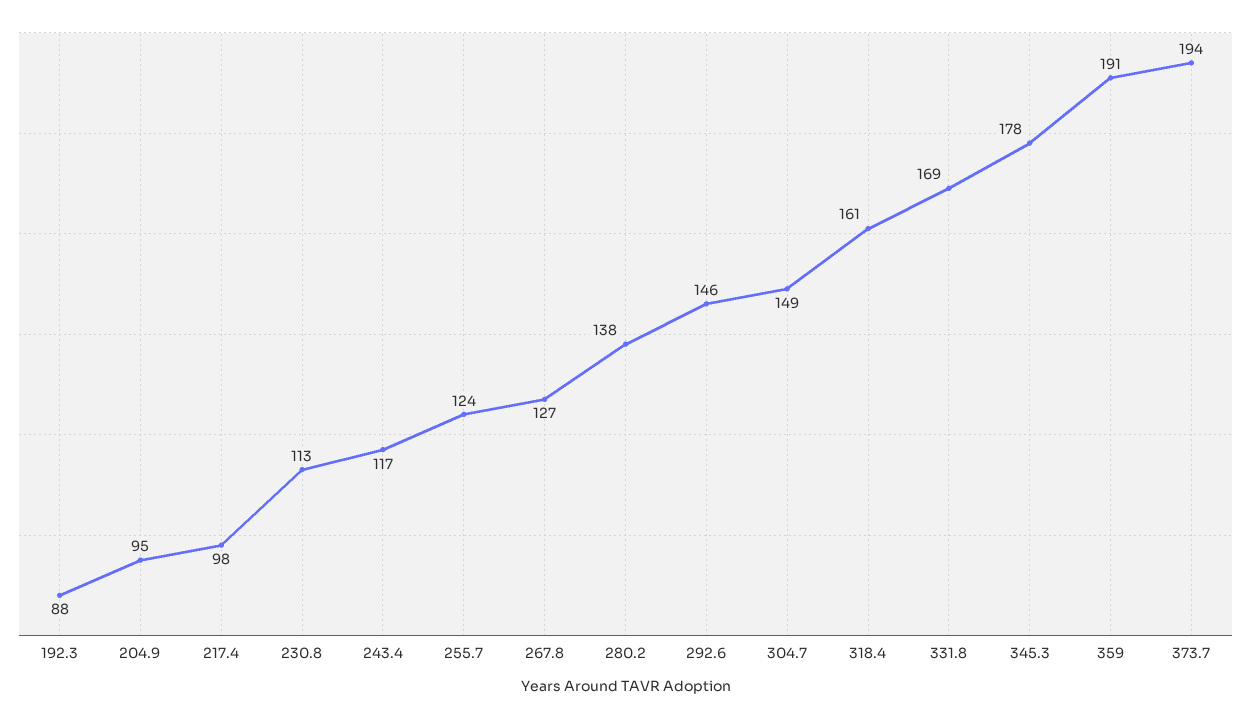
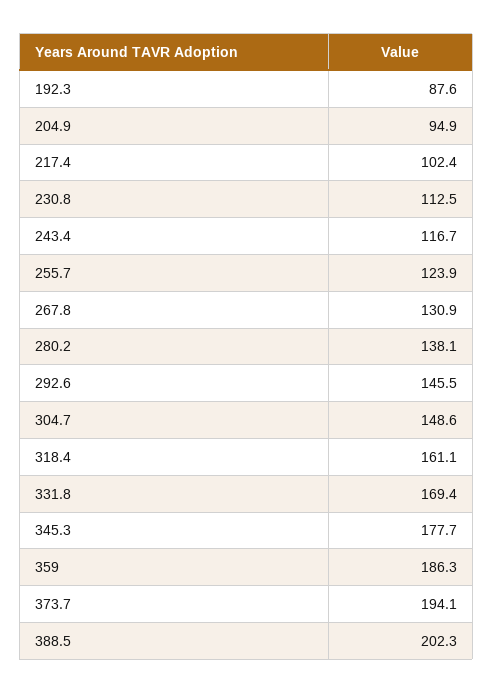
217.4: 98 -> 102.4
267.8: 127 -> 130.9
359: 191 -> 186.3
388.5: none -> 202.3

